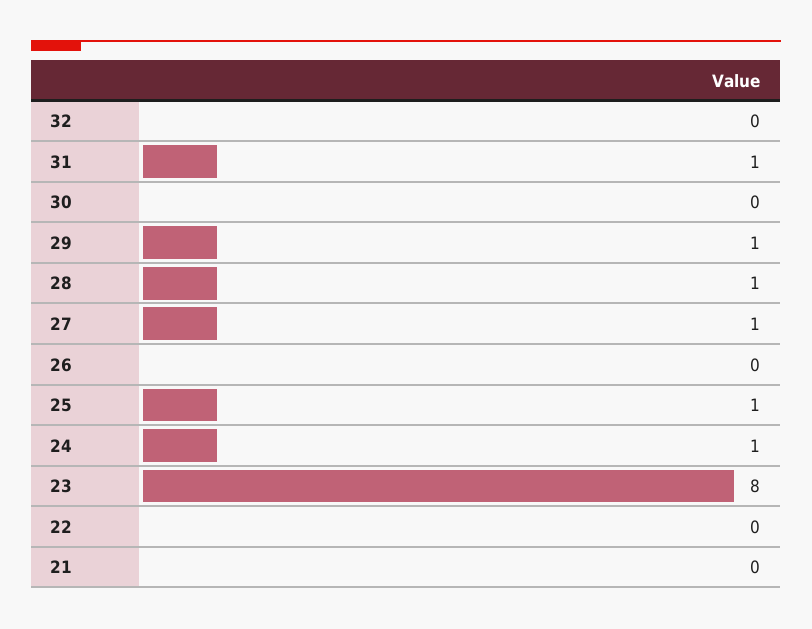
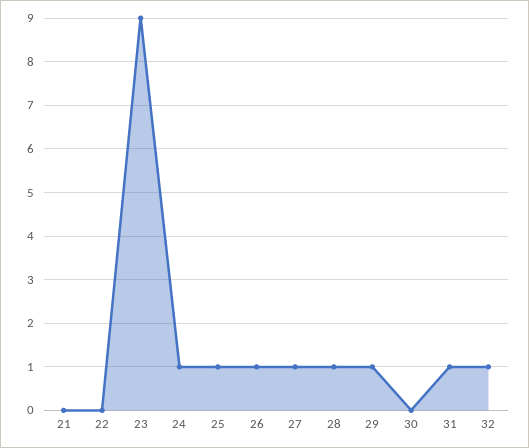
32: 0 -> 1
26: 0 -> 1
23: 8 -> 9

